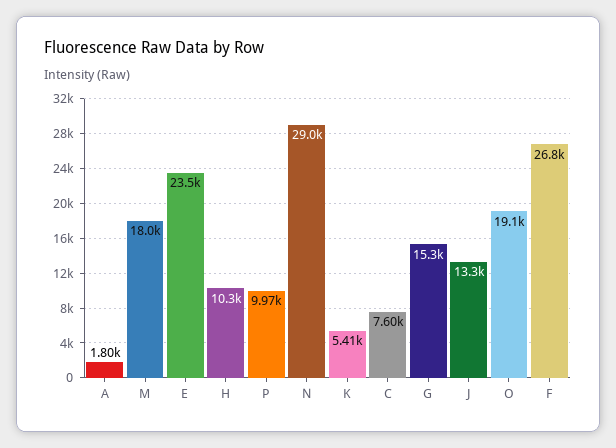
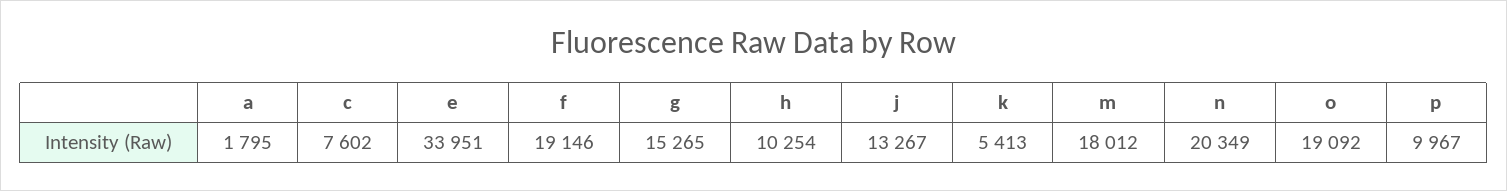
E: 23500 -> 33951
N: 29000 -> 20349
F: 26800 -> 19146

